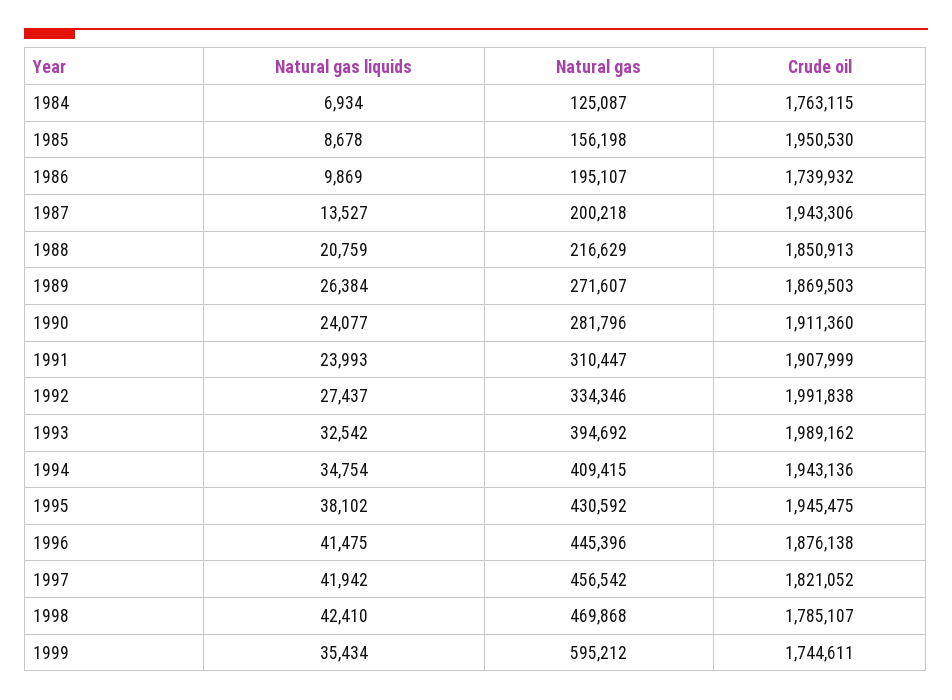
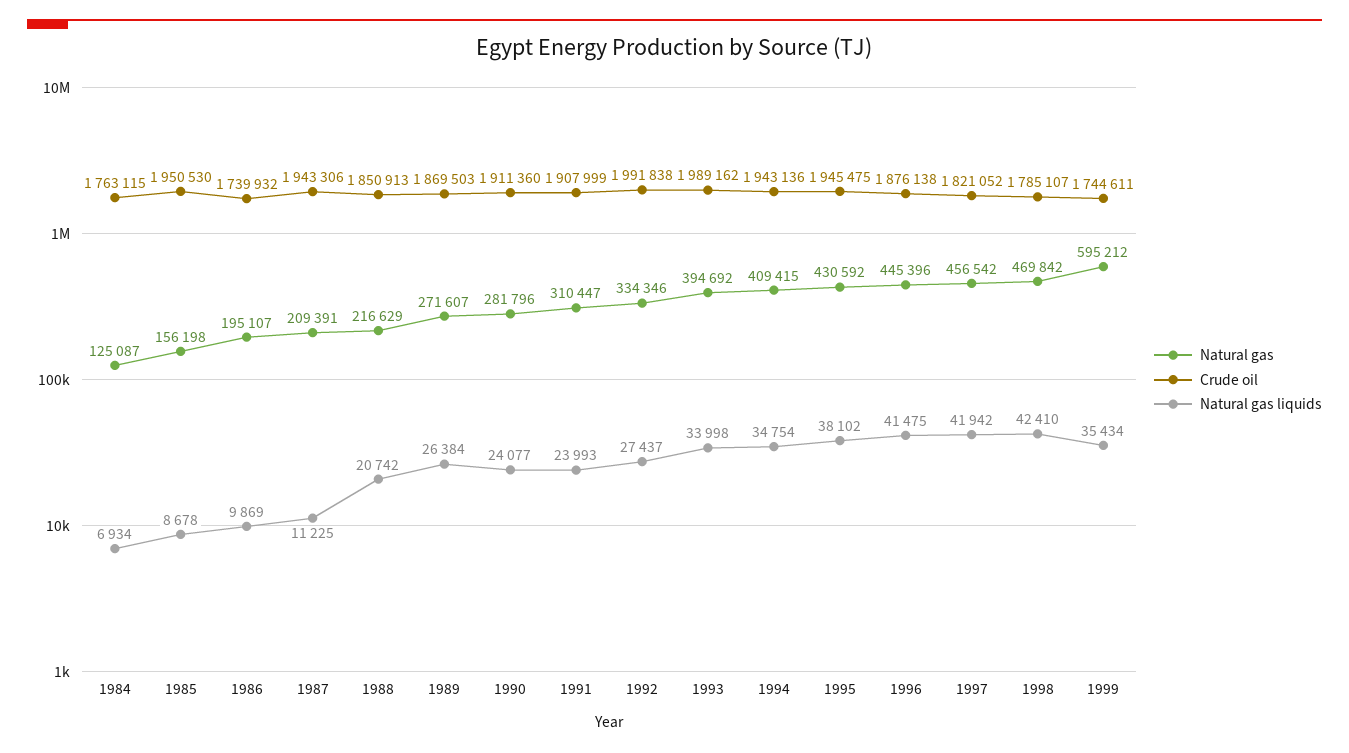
Natural gas liquids, 1987: 13527 -> 11225
Natural gas, 1987: 200218 -> 209391
Natural gas liquids, 1988: 20759 -> 20742
Natural gas liquids, 1993: 32542 -> 33998
Natural gas, 1998: 469868 -> 469842

